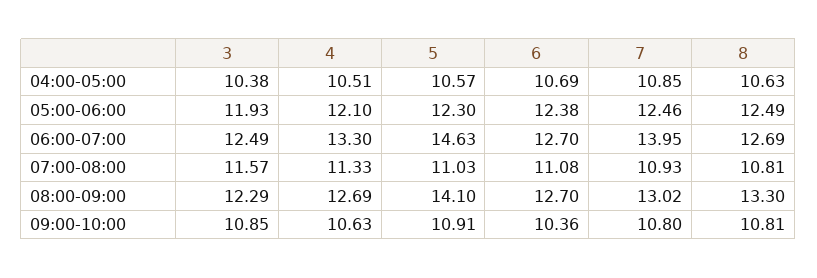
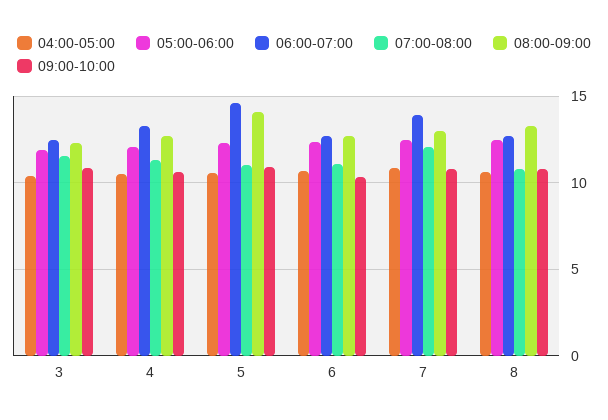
07:00-08:00, 7: 10.93 -> 12

